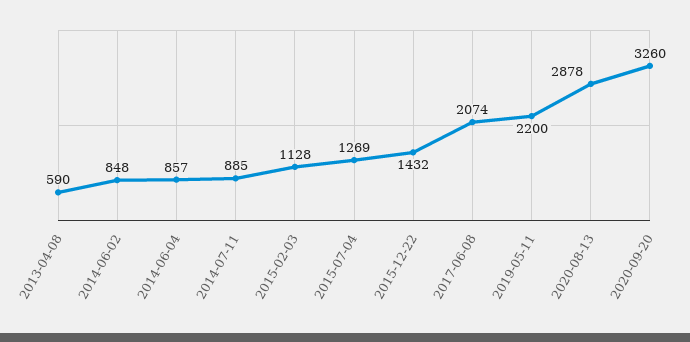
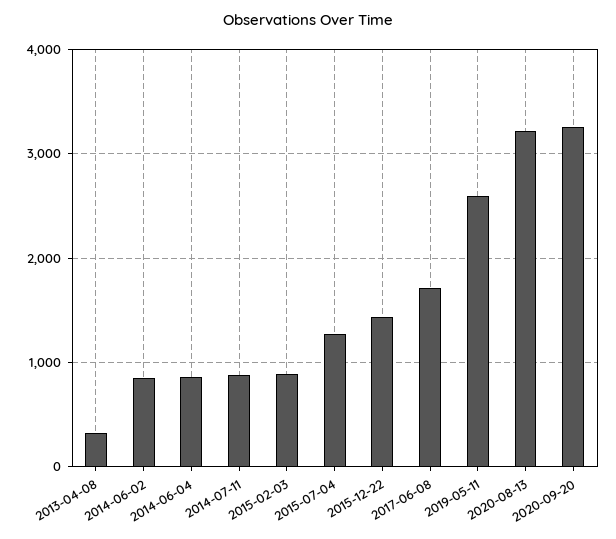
2013-04-08: 590 -> 300
2015-02-03: 1128 -> 900
2017-06-08: 2074 -> 1700
2019-05-11: 2200 -> 2600
2020-08-13: 2878 -> 3200

